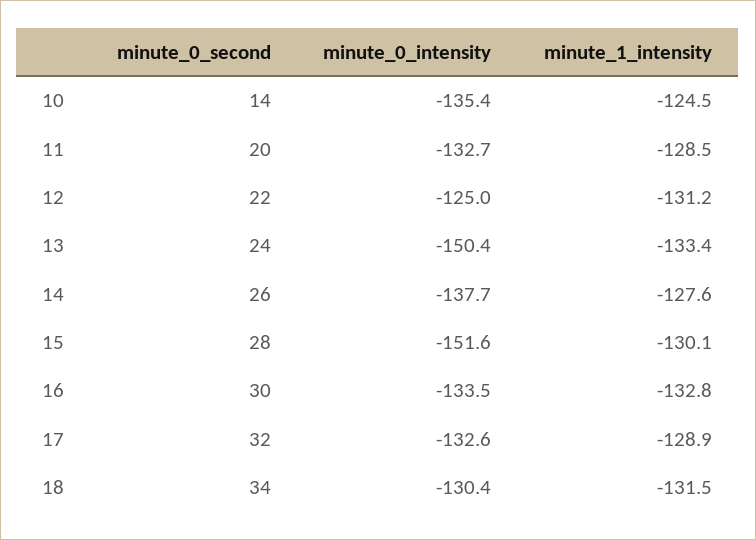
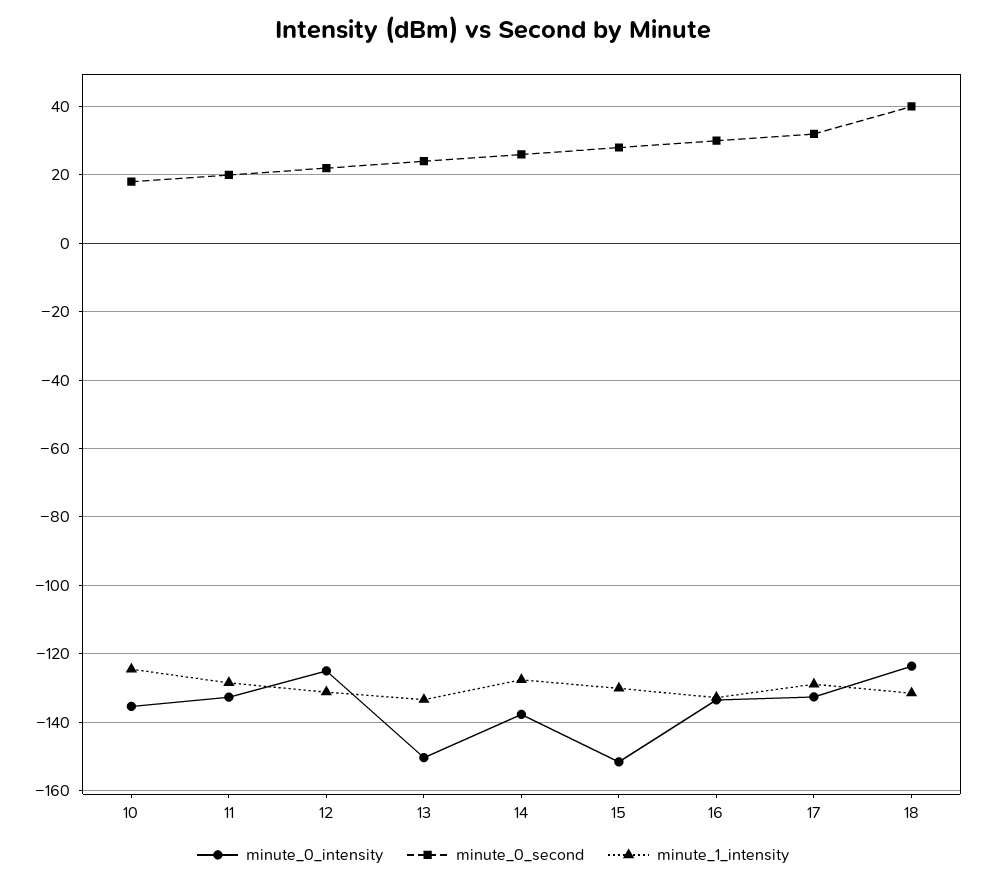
minute_0_second, 10: 14 -> 18
minute_0_second, 18: 34 -> 40
minute_0_intensity, 18: -130.4 -> -124

